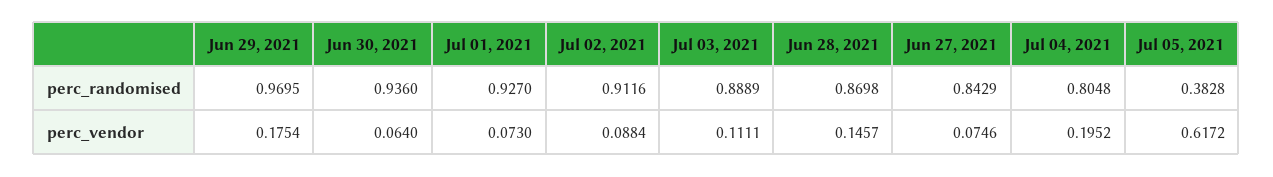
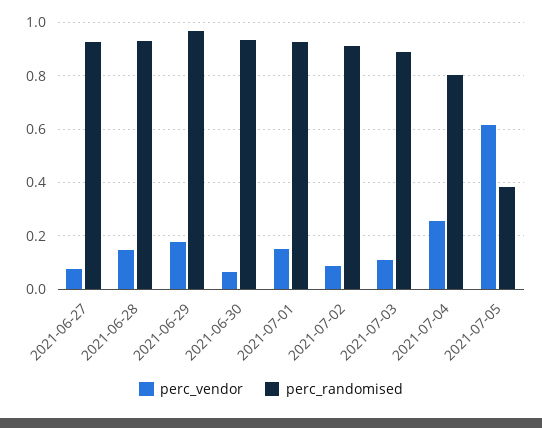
perc_randomised, Jun 28, 2021: 0.8698 -> 0.925
perc_randomised, Jun 27, 2021: 0.8429 -> 0.925
perc_vendor, Jul 01, 2021: 0.073 -> 0.15
perc_vendor, Jul 04, 2021: 0.1952 -> 0.25

